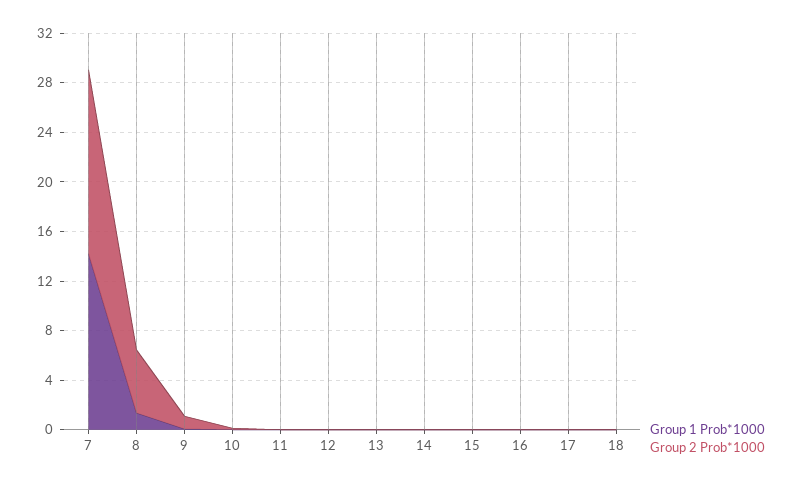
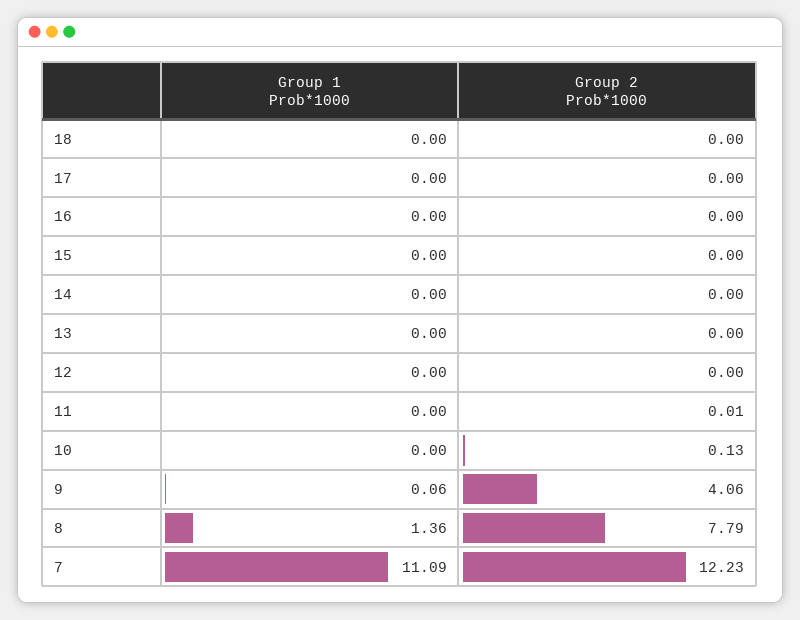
Group 1 Prob*1000, 7: 14 -> 11.09
Group 2 Prob*1000, 7: 15 -> 12.23
Group 2 Prob*1000, 8: 5 -> 7.79
Group 2 Prob*1000, 9: 1 -> 4.06

